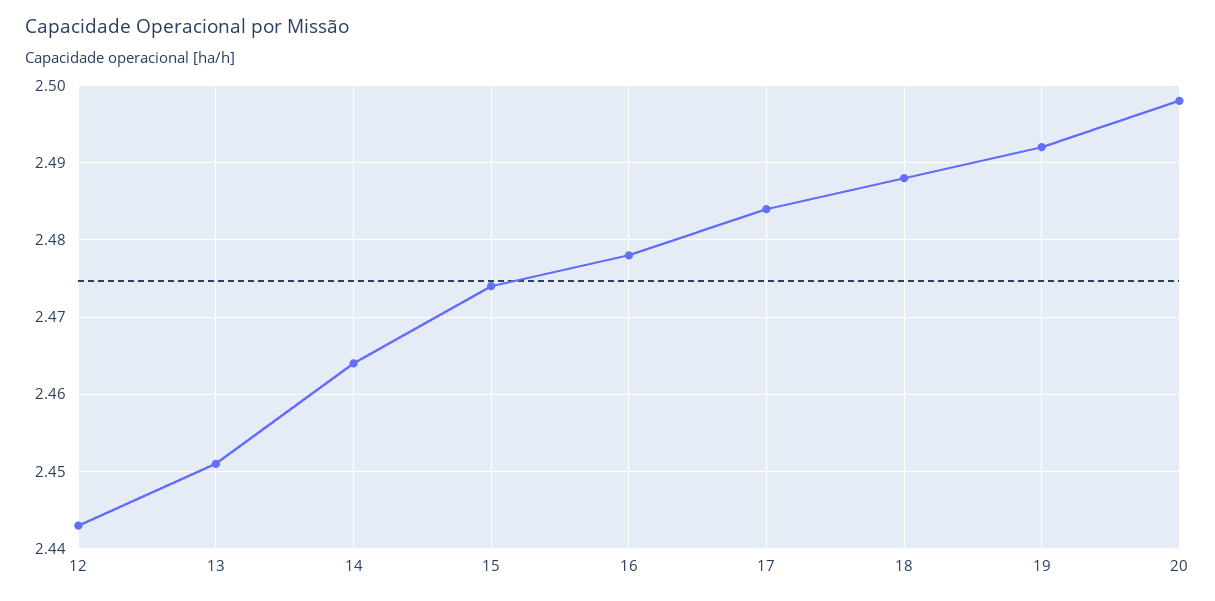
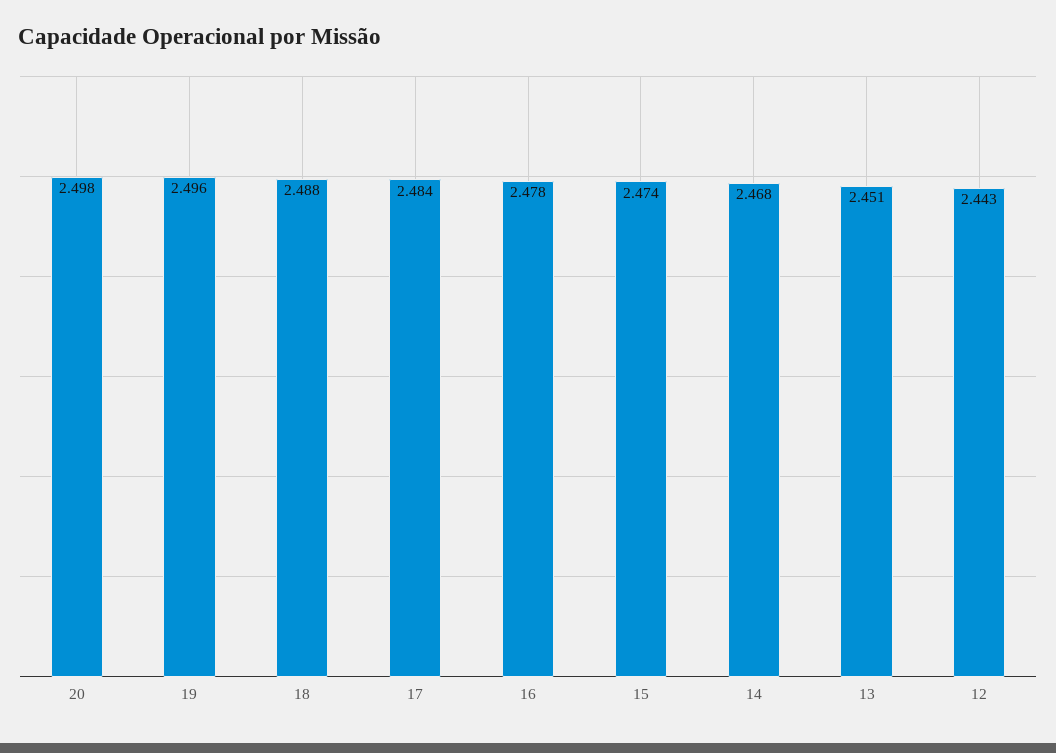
14: 2.464 -> 2.468
19: 2.492 -> 2.496

